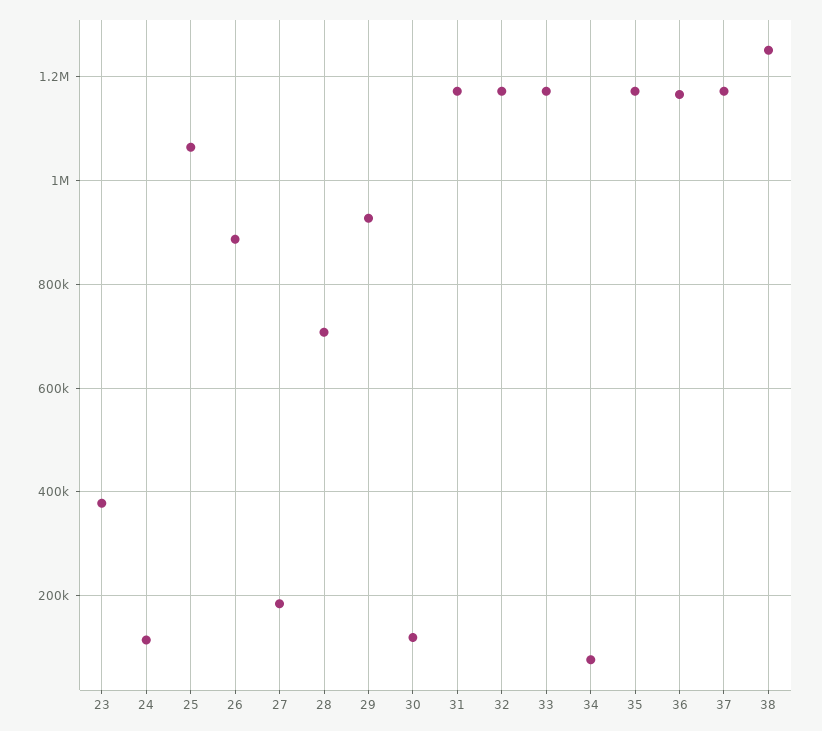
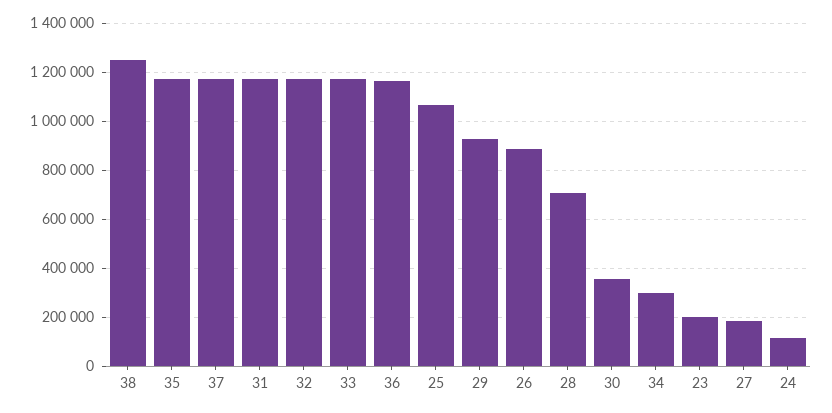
23: 380000 -> 200000
30: 120000 -> 350000
34: 80000 -> 300000

